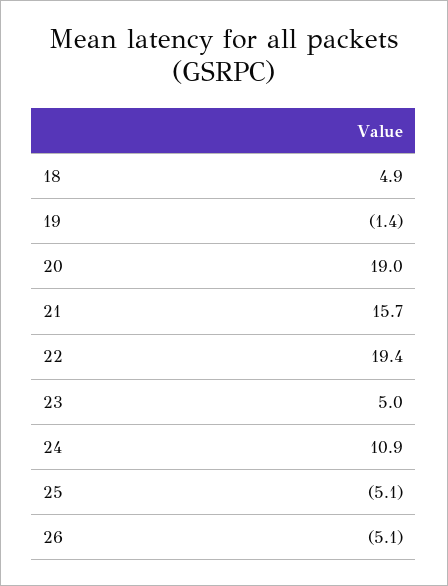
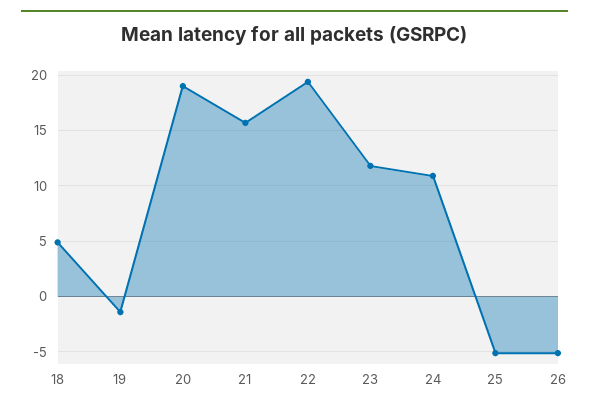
23: 5 -> 12

